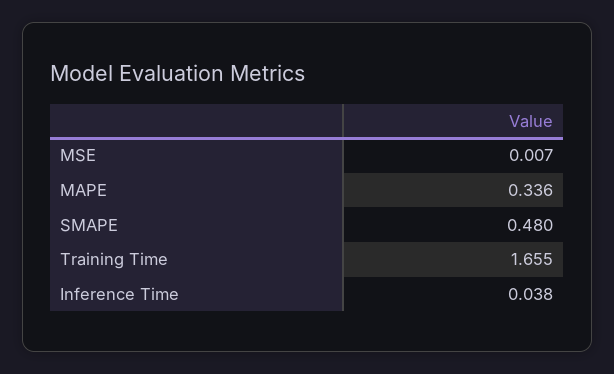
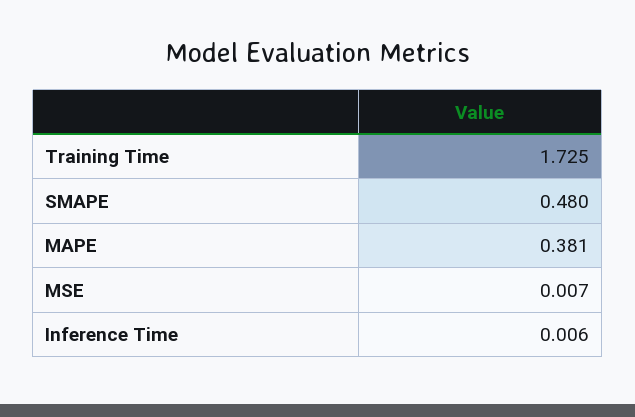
MAPE: 0.336 -> 0.381
Training Time: 1.655 -> 1.725
Inference Time: 0.038 -> 0.006

